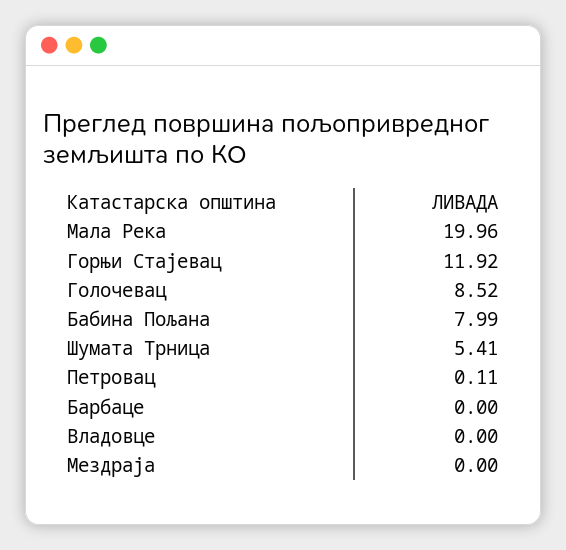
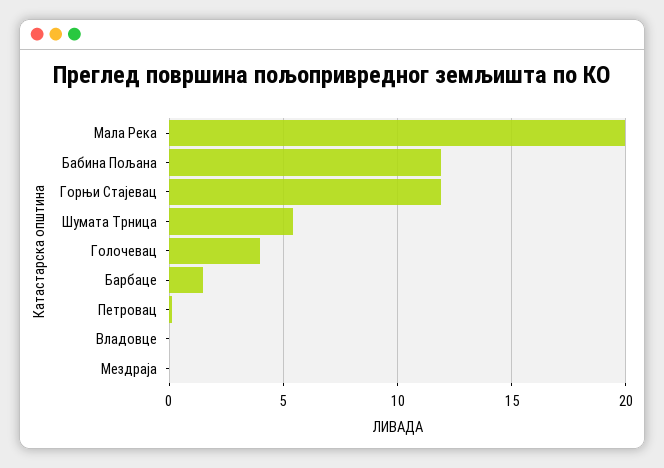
Голочевац: 8.52 -> 4
Бабина Пољана: 7.99 -> 12
Барбаце: 0 -> 1.5

